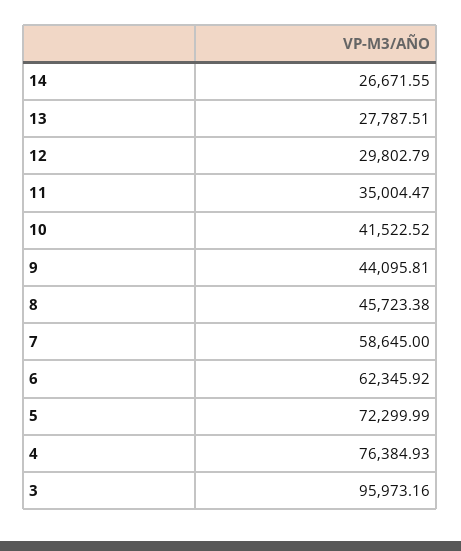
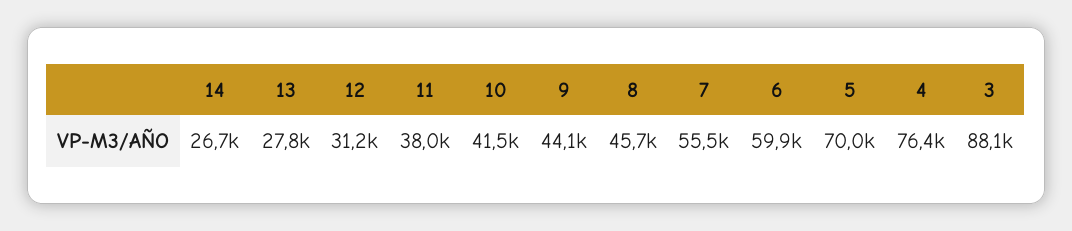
12: 29802.79 -> 31200
11: 35004.47 -> 38000
7: 58645 -> 55500
6: 62345.92 -> 59900
5: 72299.99 -> 70000
3: 95973.16 -> 88100

